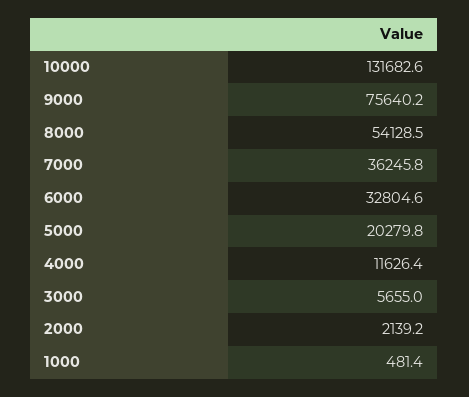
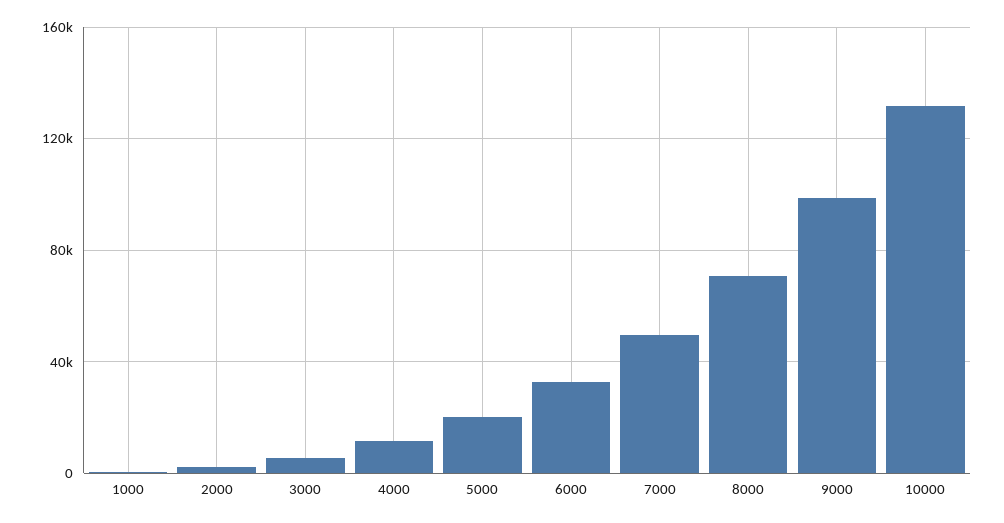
9000: 75640.2 -> 100000
8000: 54128.5 -> 70000
7000: 36245.8 -> 50000

